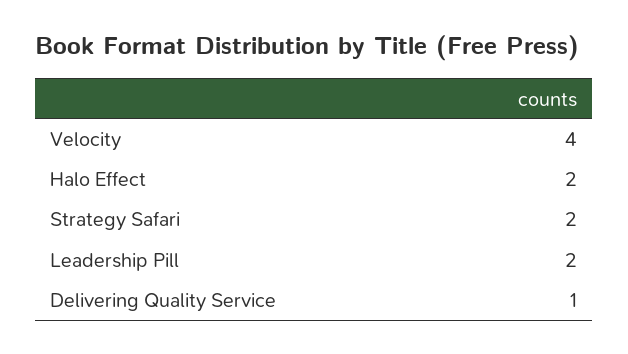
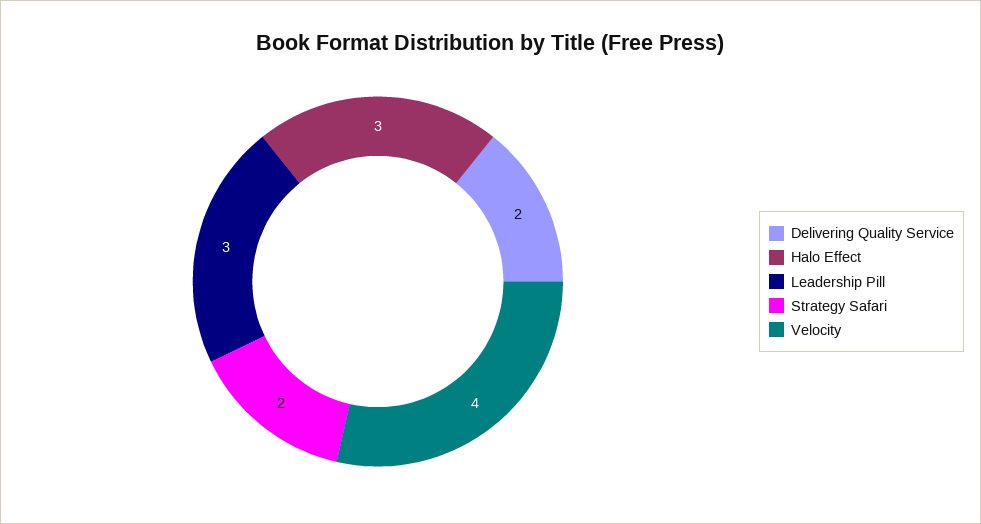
Halo Effect: 2 -> 3
Leadership Pill: 2 -> 3
Delivering Quality Service: 1 -> 2

